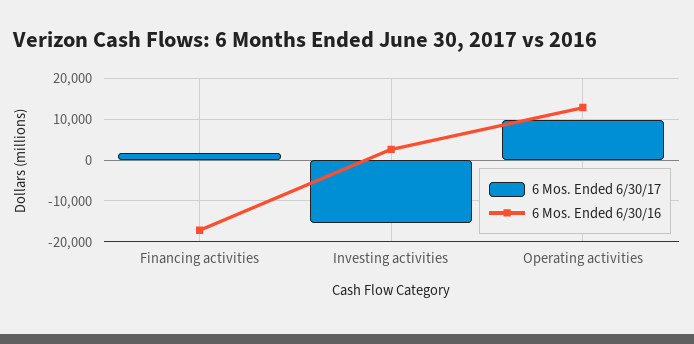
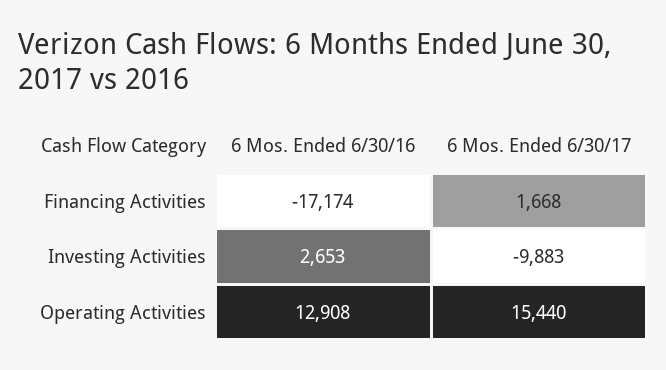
6 Mos. Ended 6/30/17, Investing activities: -16000 -> -9883
6 Mos. Ended 6/30/17, Operating activities: 10000 -> 15440

